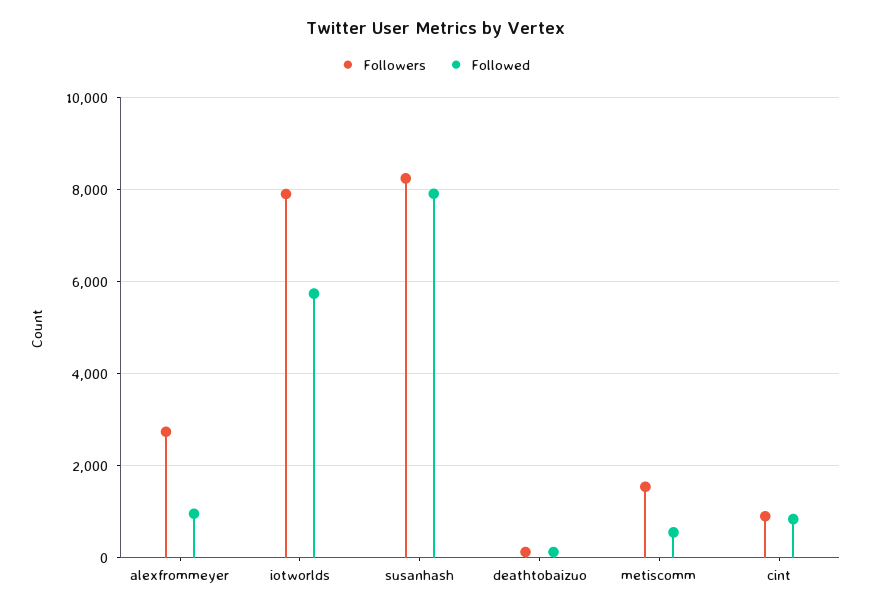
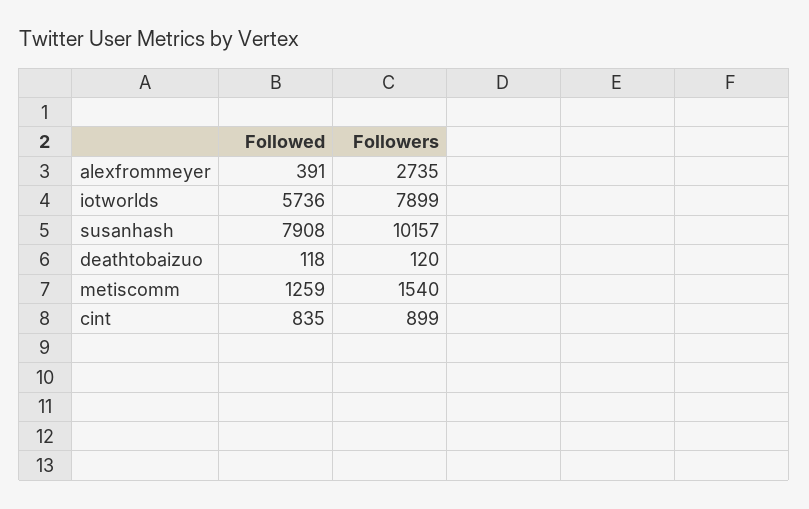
Followed, alexfrommeyer: 1000 -> 391
Followers, susanhash: 8200 -> 10157
Followed, metiscomm: 600 -> 1259

